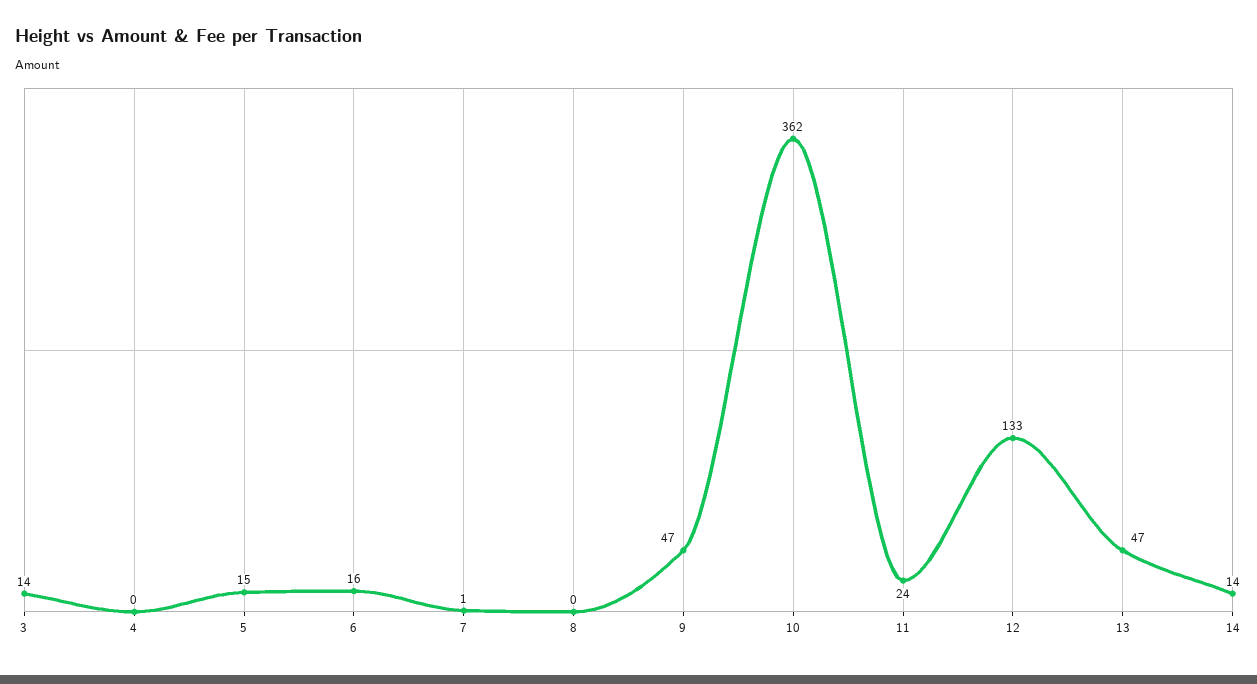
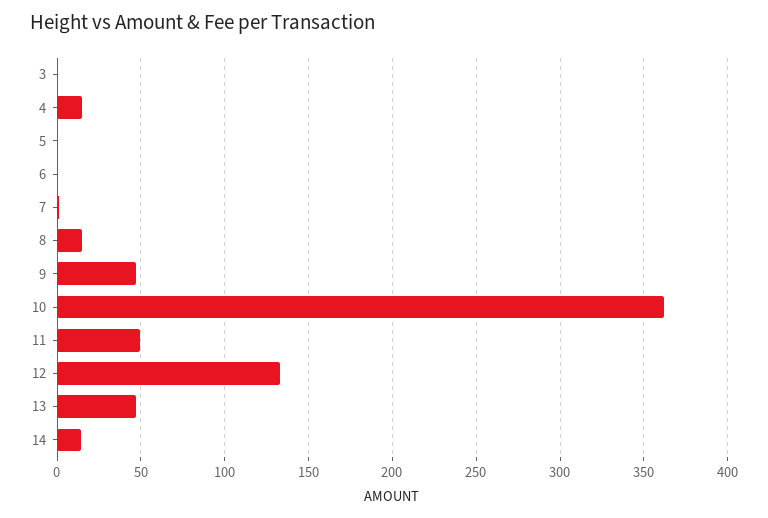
3: 14 -> 0
4: 0 -> 15
5: 15 -> 0
6: 16 -> 0
8: 0 -> 15
11: 24 -> 50

